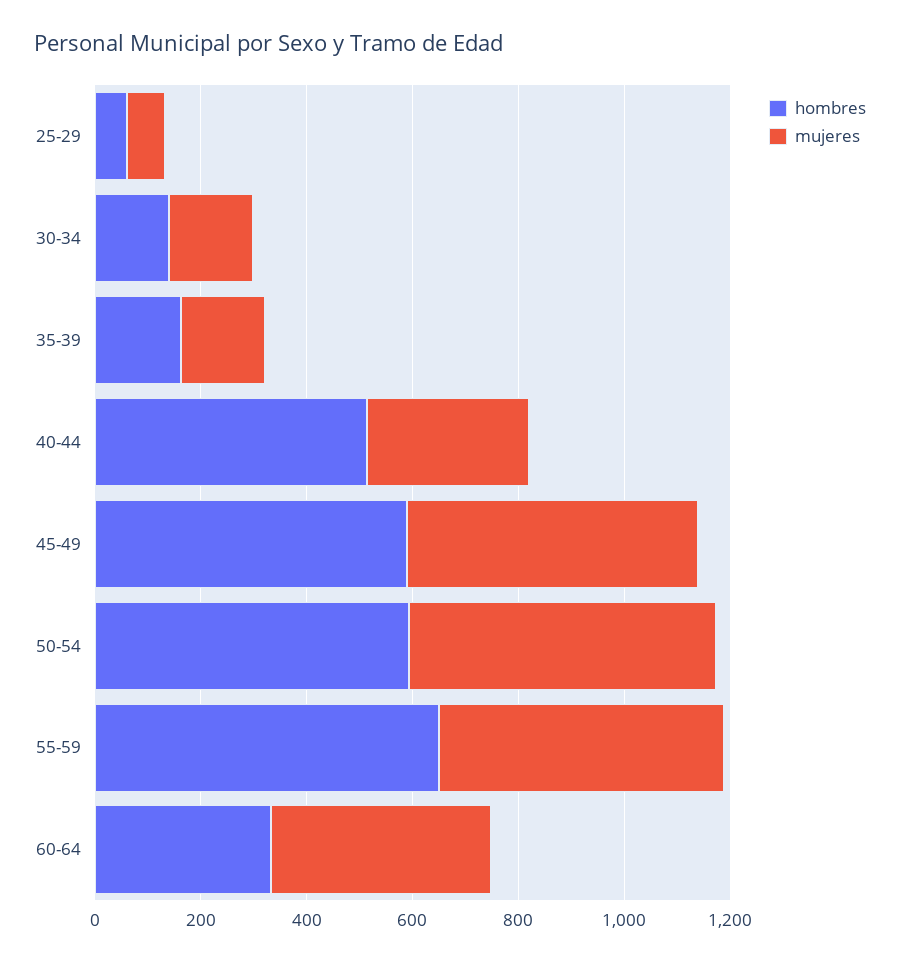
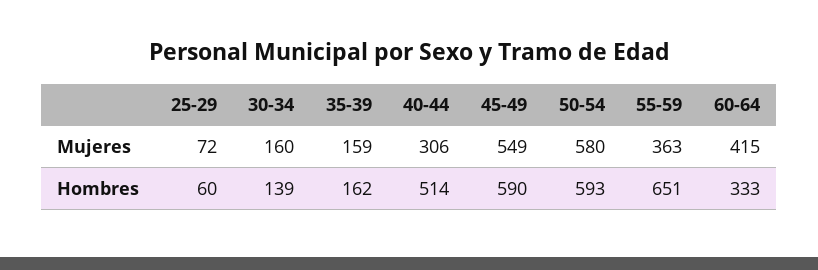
mujeres, 55-59: 550 -> 363

